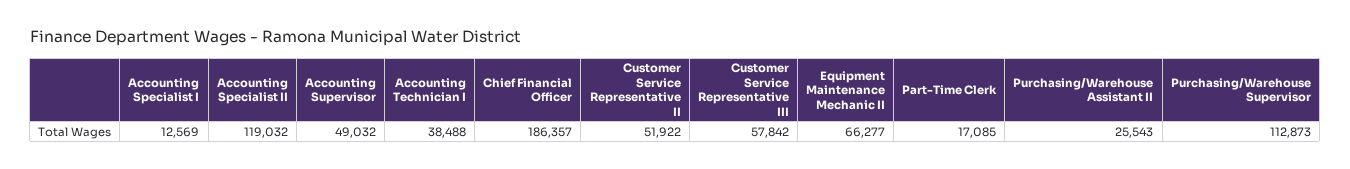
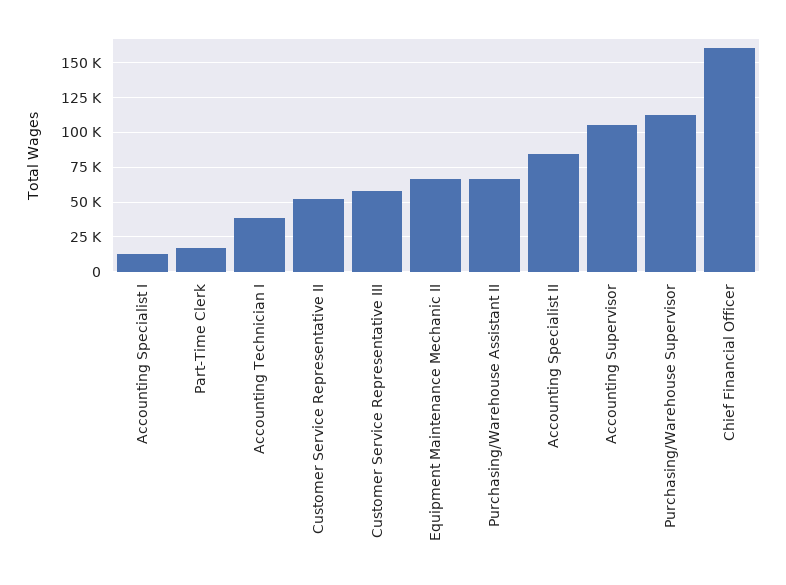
Accounting Specialist II: 119032 -> 85000
Accounting Supervisor: 49032 -> 105000
Chief Financial Officer: 186357 -> 160000
Purchasing/Warehouse Assistant II: 25543 -> 65000

